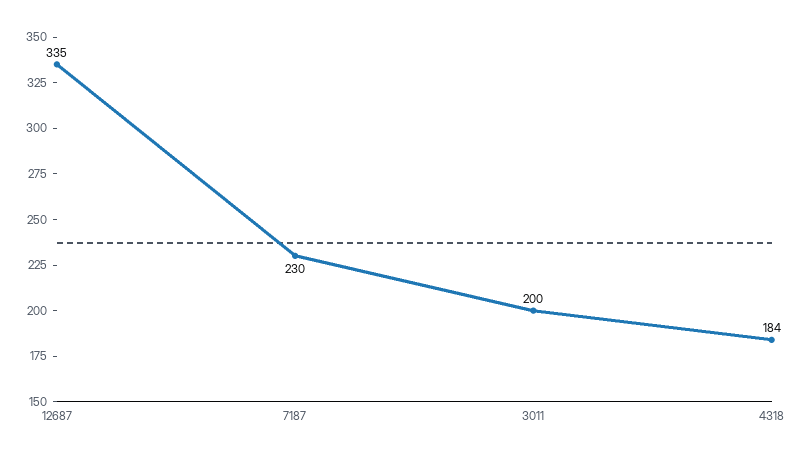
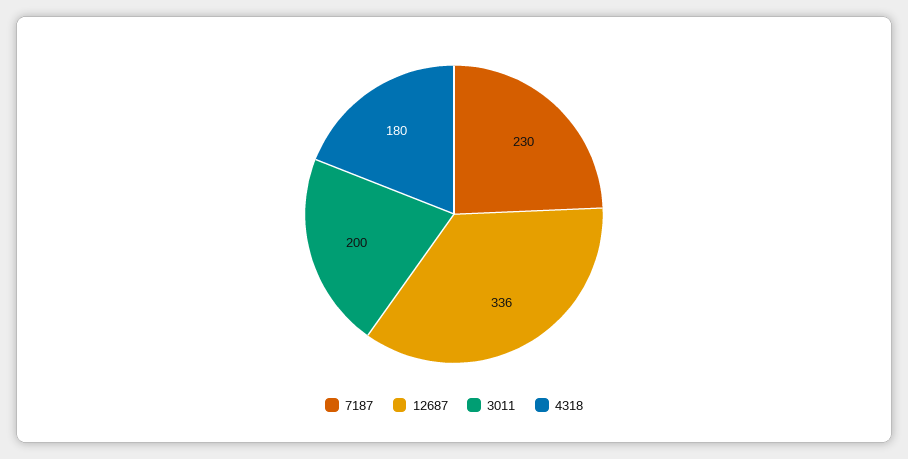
12687: 335 -> 336
4318: 184 -> 180

